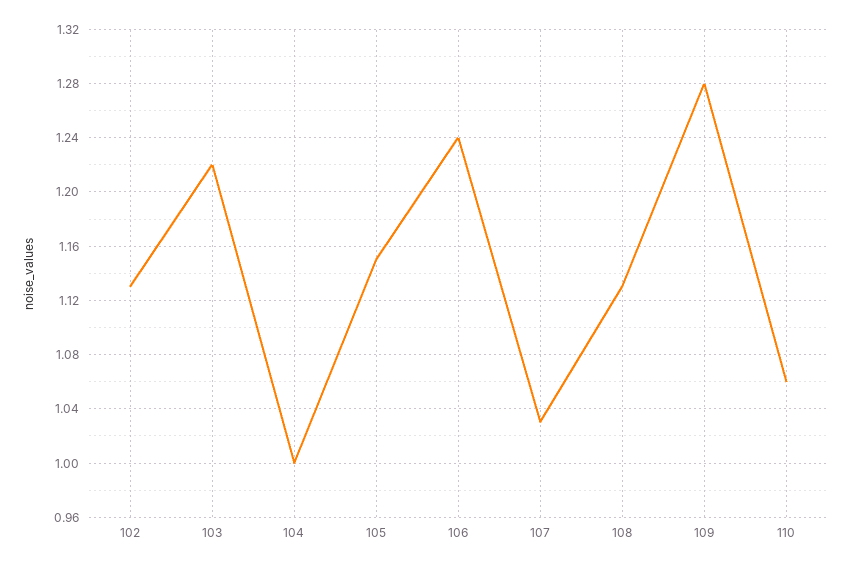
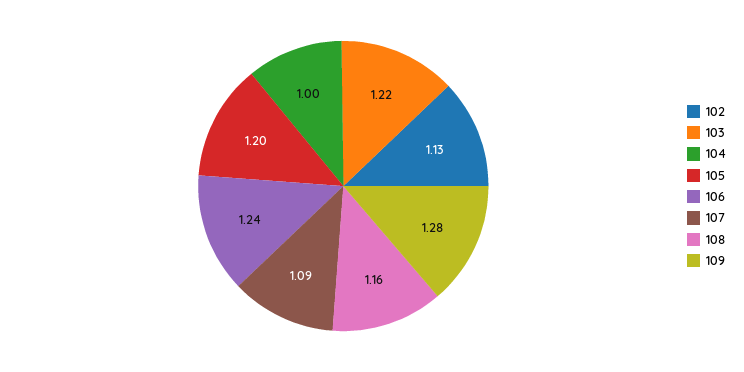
105: 1.15 -> 1.2
107: 1.03 -> 1.09
108: 1.13 -> 1.16
110: 1.06 -> none

